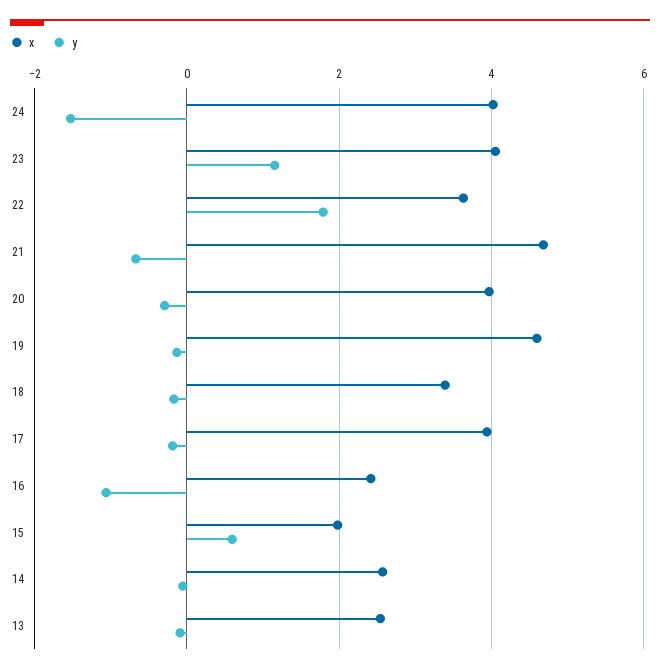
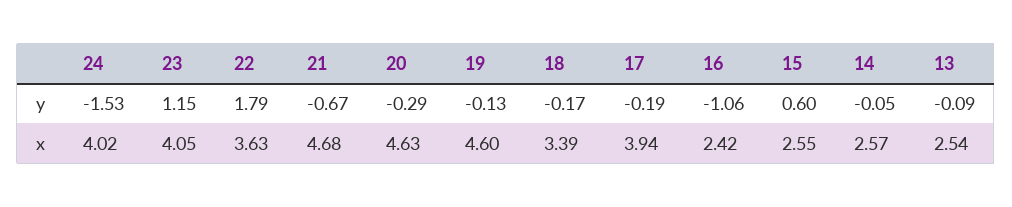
x, 20: 4 -> 4.63
x, 15: 2 -> 2.55

